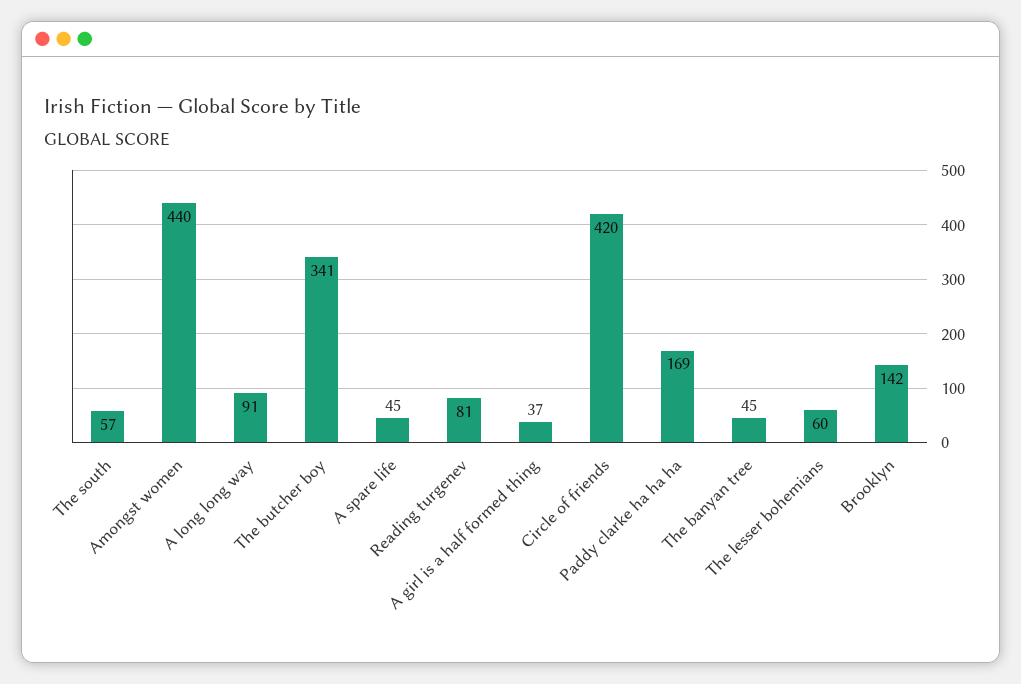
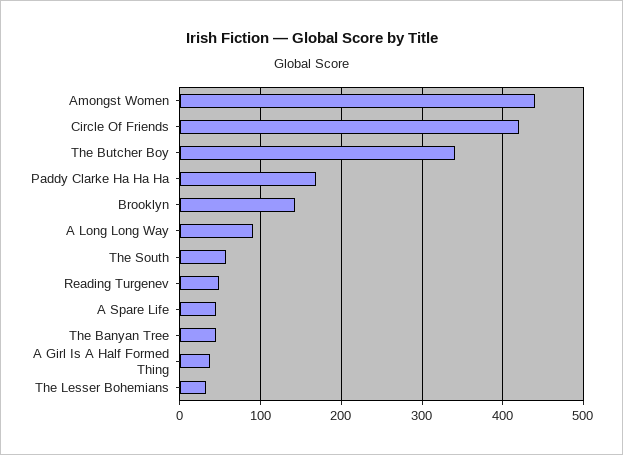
Reading turgenev: 81 -> 50
The lesser bohemians: 60 -> 30

